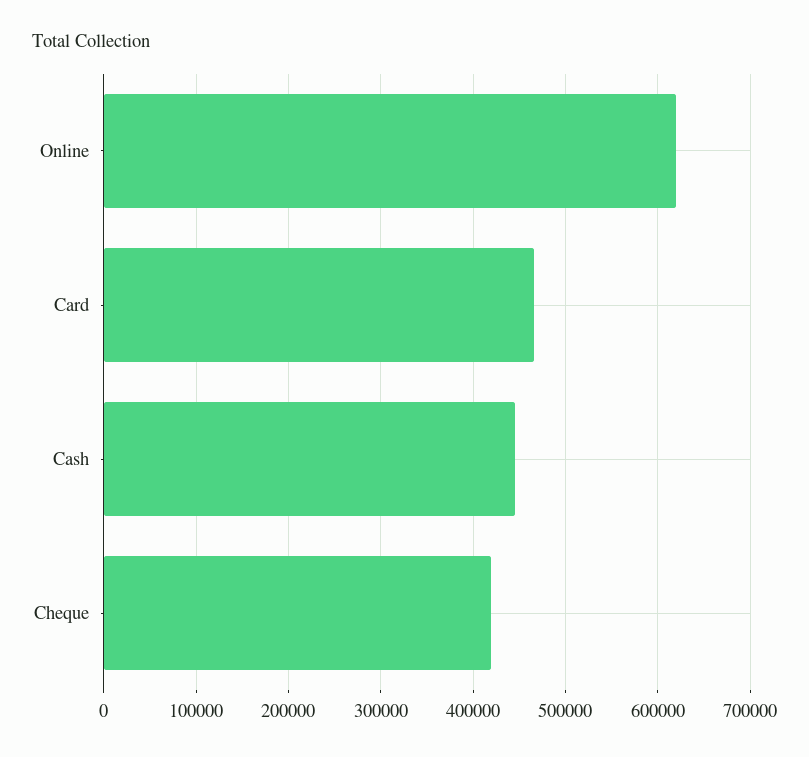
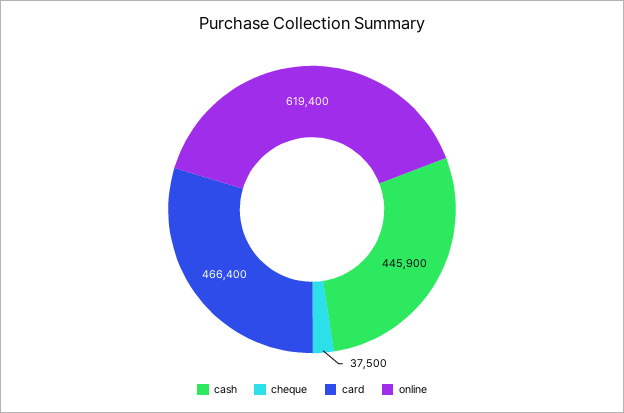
Cheque: 420000 -> 37500

